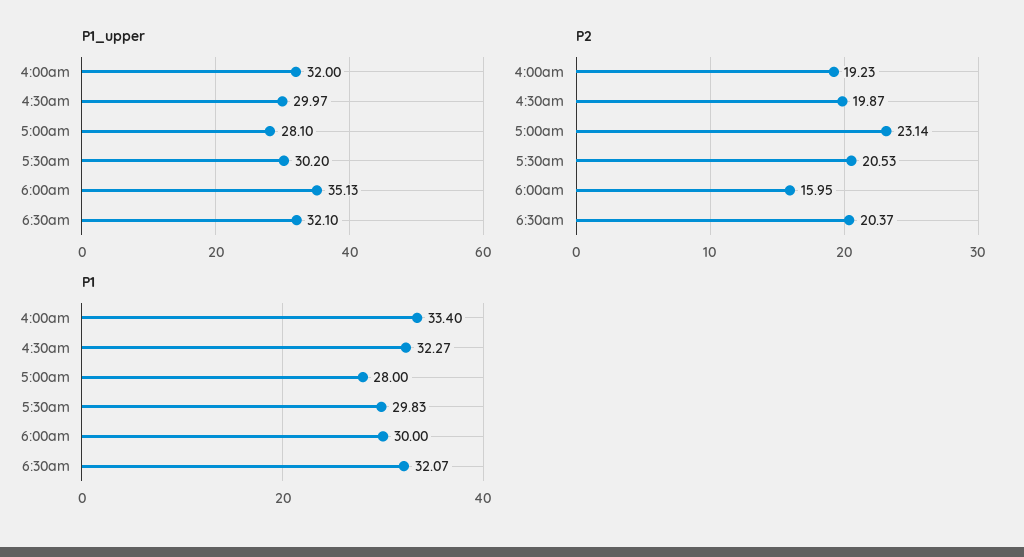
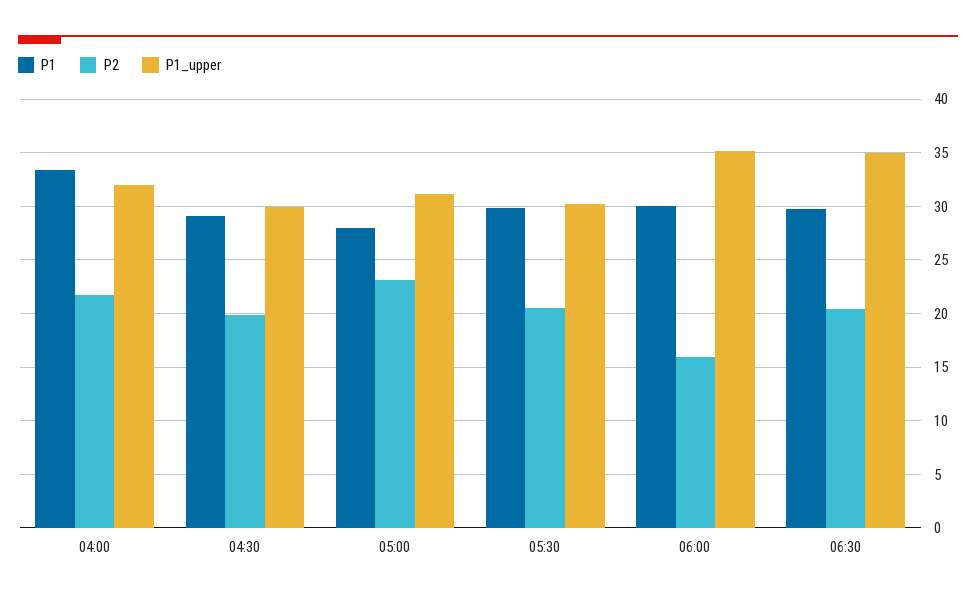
P1_upper, 5:00am: 28.1 -> 31
P1_upper, 6:30am: 32.1 -> 35
P2, 4:00am: 19.23 -> 22
P1, 4:30am: 32.27 -> 29
P1, 6:30am: 32.07 -> 30

